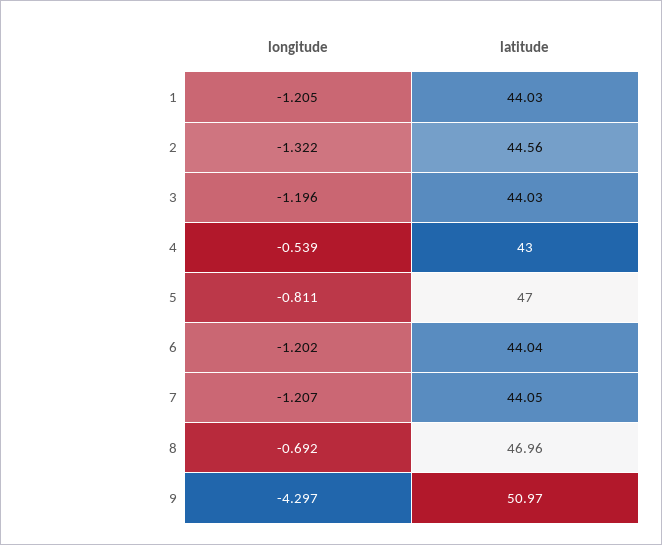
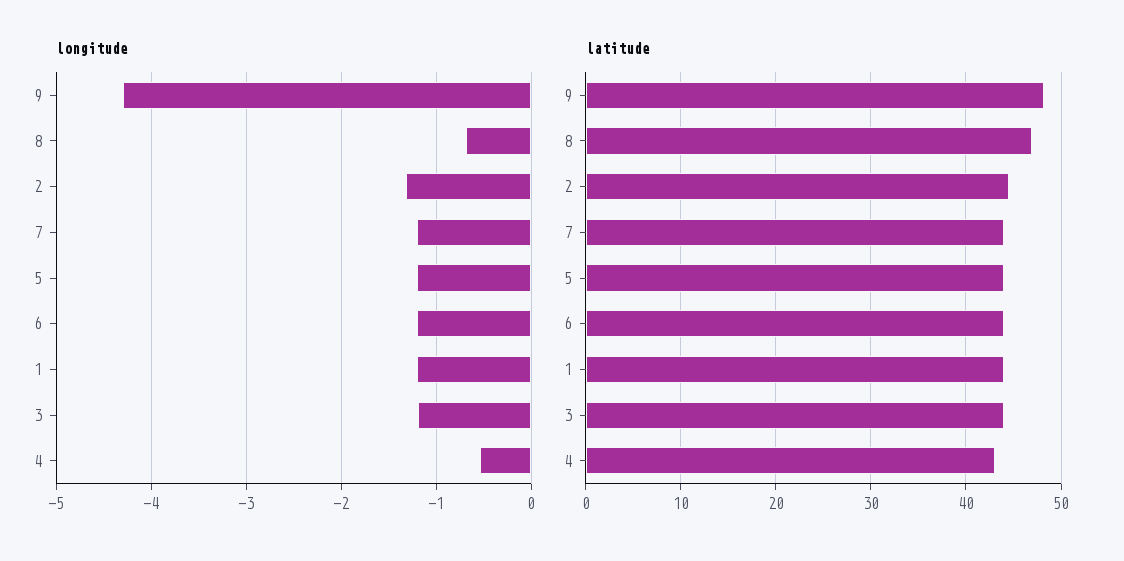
longitude, 5: -0.811 -> -1.2
latitude, 5: 47 -> 44
latitude, 9: 50.97 -> 48

